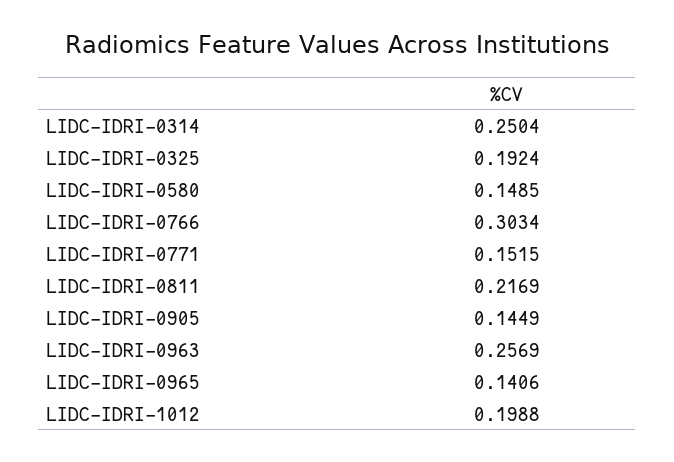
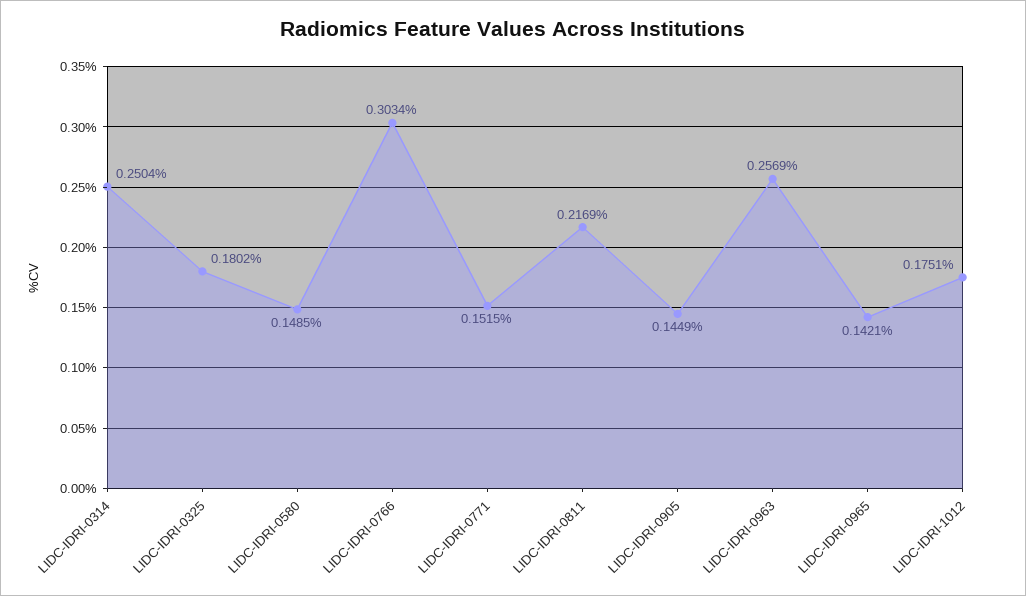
LIDC-IDRI-0325: 0.1924 -> 0.1802
LIDC-IDRI-0965: 0.1406 -> 0.1421
LIDC-IDRI-1012: 0.1988 -> 0.1751

